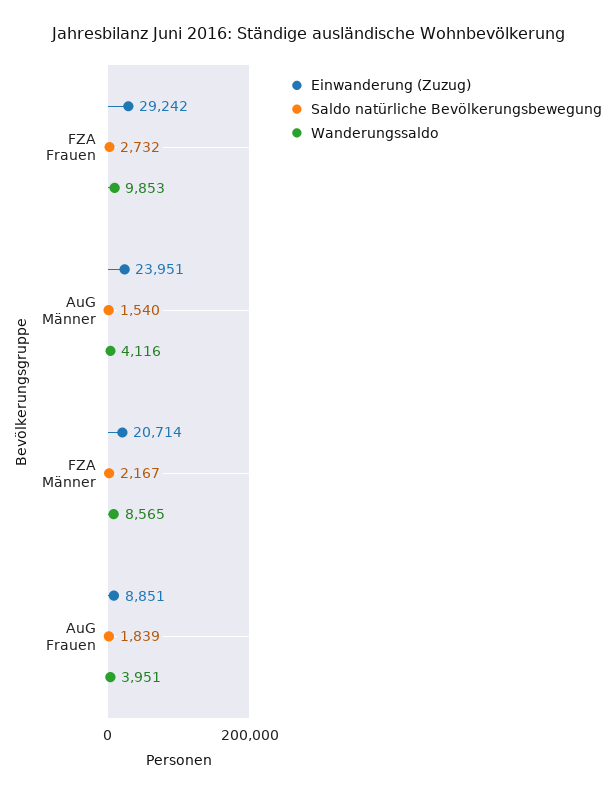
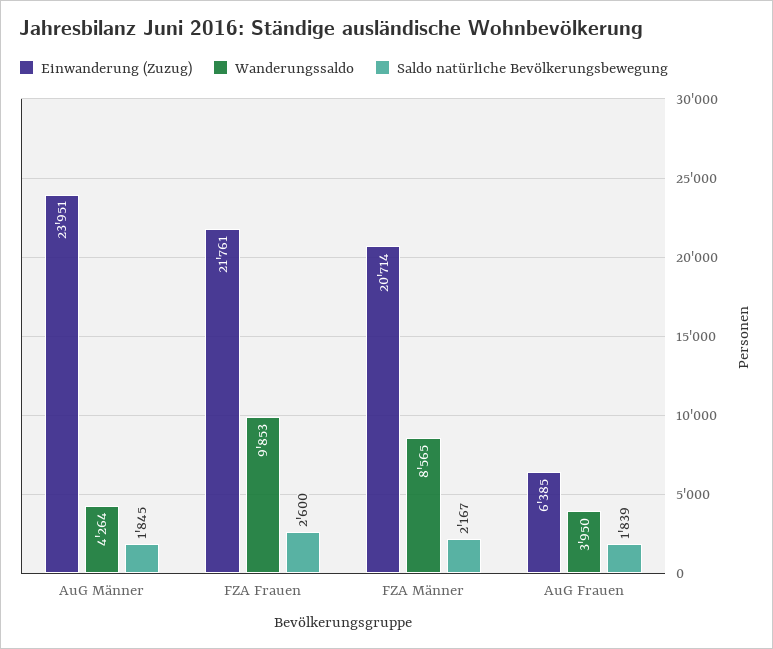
Einwanderung (Zuzug), FZA Frauen: 29242 -> 21761
Saldo natürliche Bevölkerungsbewegung, FZA Frauen: 2732 -> 2600
Saldo natürliche Bevölkerungsbewegung, AuG Männer: 1540 -> 1845
Wanderungssaldo, AuG Männer: 4116 -> 4264
Einwanderung (Zuzug), AuG Frauen: 8851 -> 6385
Wanderungssaldo, AuG Frauen: 3951 -> 3950

